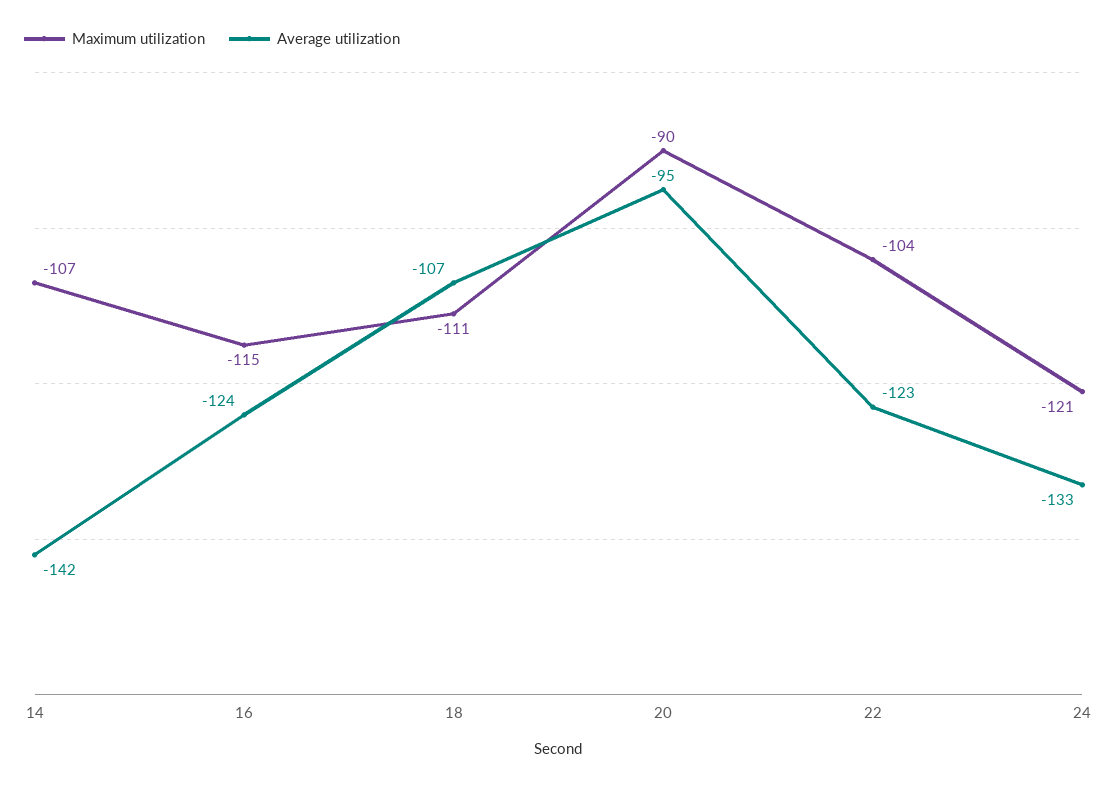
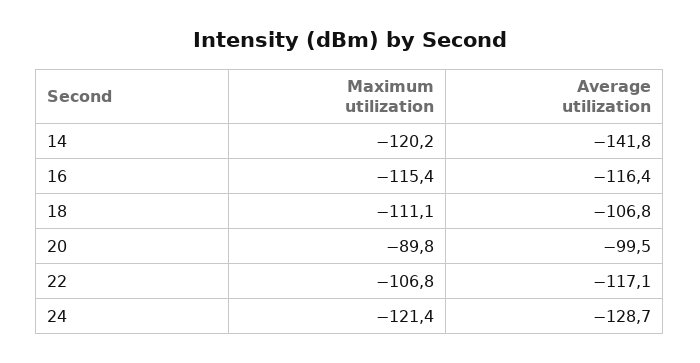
Maximum utilization, 14: -107 -> -120.2
Average utilization, 16: -124 -> -116.4
Average utilization, 20: -95 -> -99.5
Maximum utilization, 22: -104 -> -106.8
Average utilization, 22: -123 -> -117.1
Average utilization, 24: -133 -> -128.7

